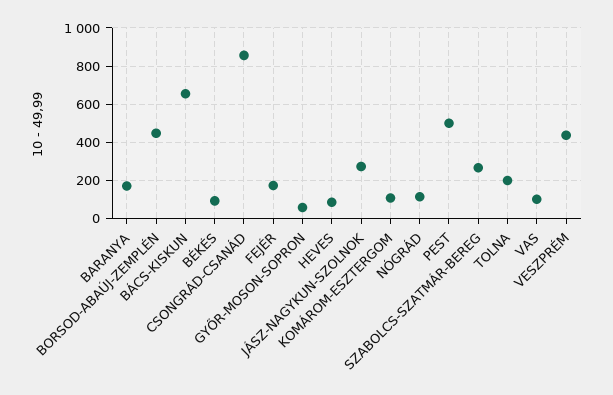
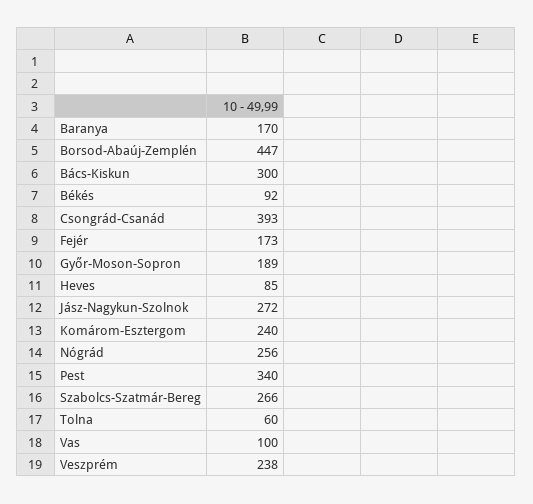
BÁCS-KISKUN: 650 -> 300
CSONGRÁD-CSANÁD: 850 -> 393
GYŐR-MOSON-SOPRON: 50 -> 189
KOMÁROM-ESZTERGOM: 100 -> 240
NÓGRÁD: 100 -> 256
PEST: 500 -> 340
TOLNA: 200 -> 60
VESZPRÉM: 450 -> 238

